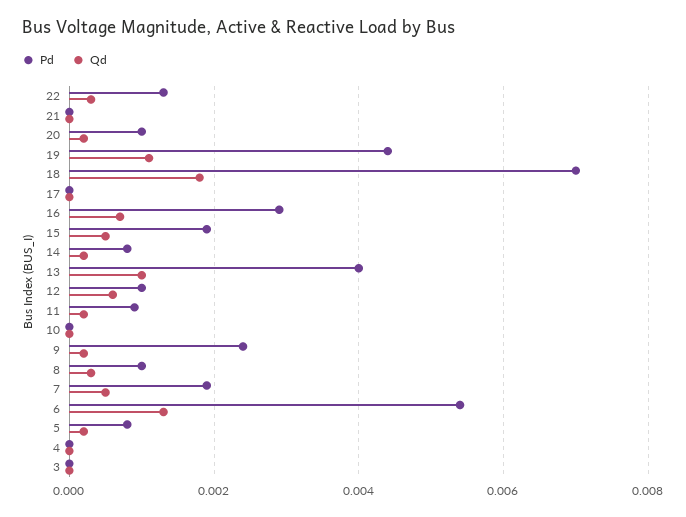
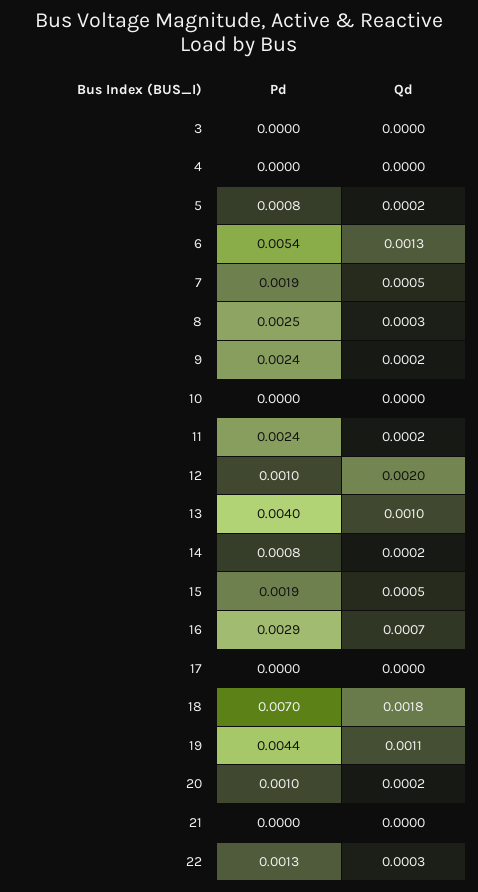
Qd, 12: 0.0005 -> 0.002
Pd, 11: 0.001 -> 0.0024
Pd, 8: 0.001 -> 0.0025

